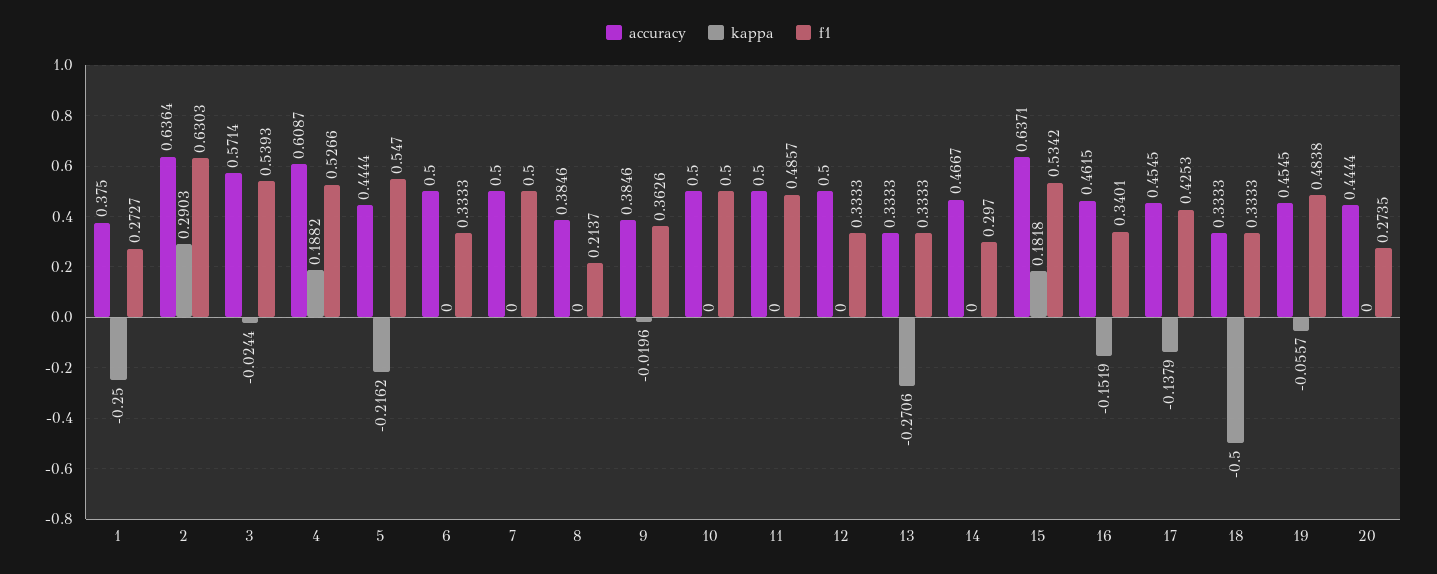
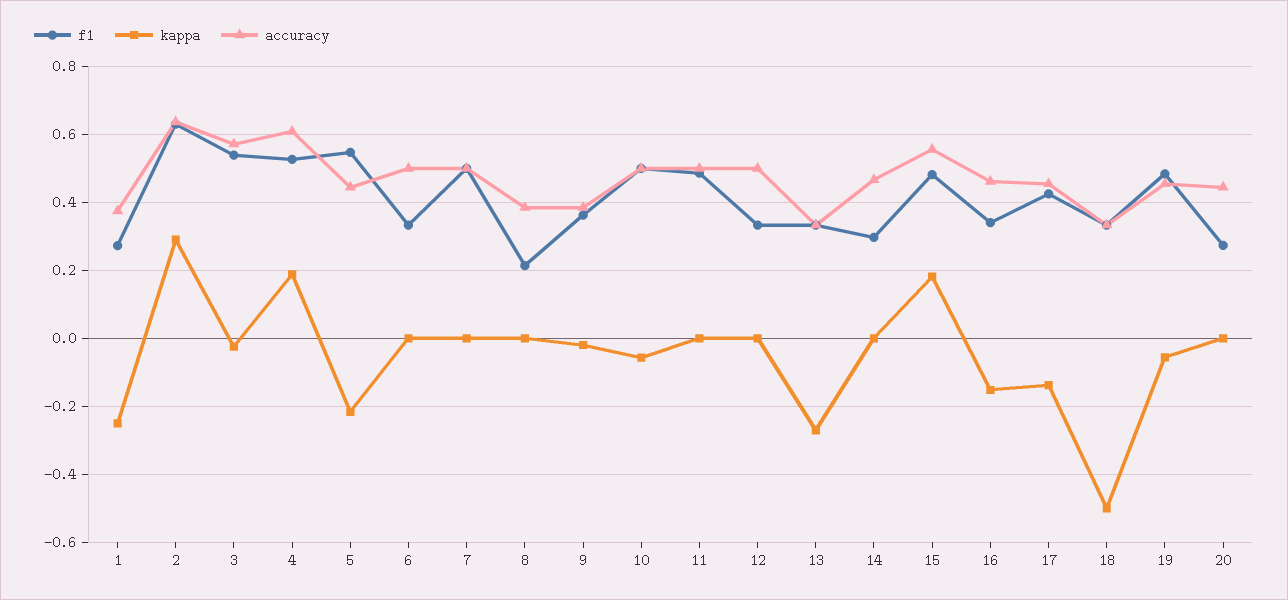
kappa, 10: 0 -> -0.06
accuracy, 15: 0.6371 -> 0.56
f1, 15: 0.5342 -> 0.48

